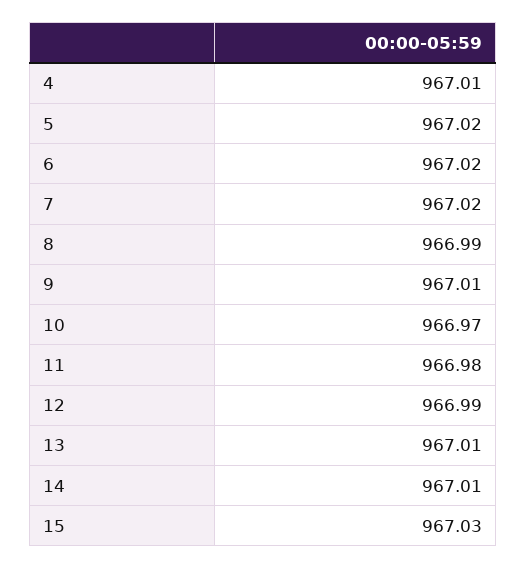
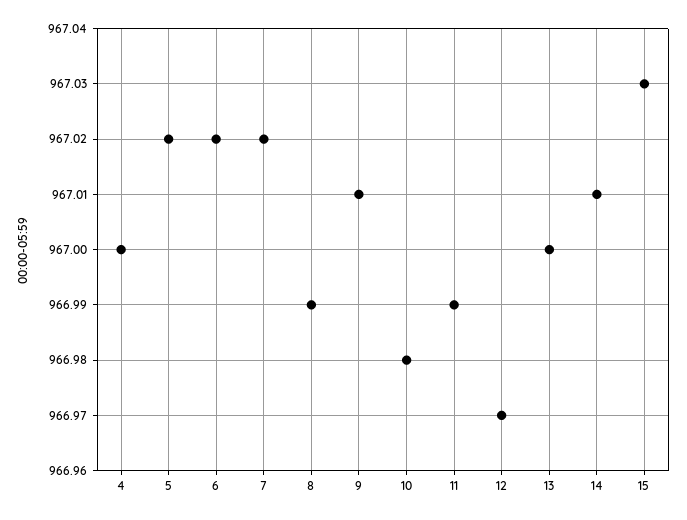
4: 967.01 -> 967
10: 966.97 -> 966.98
11: 966.98 -> 966.99
12: 966.99 -> 966.97
13: 967.01 -> 967

